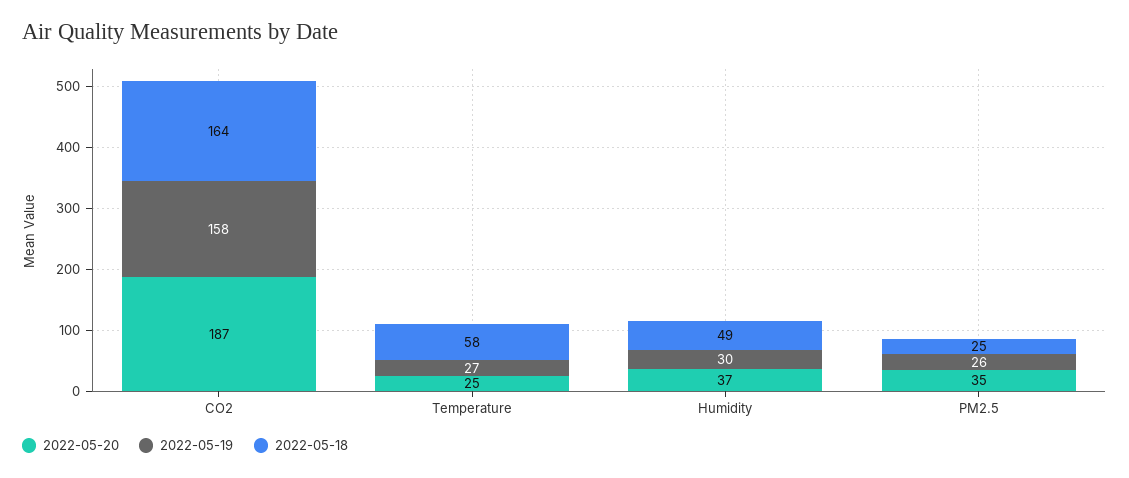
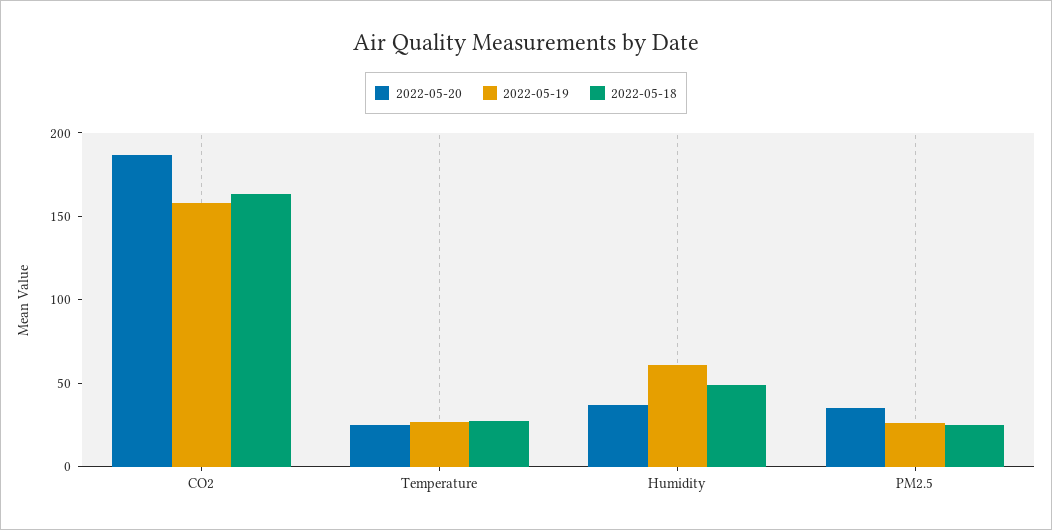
2022-05-18, Temperature: 58 -> 30
2022-05-19, Humidity: 30 -> 60

